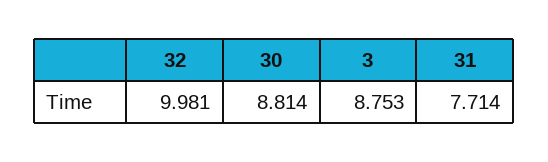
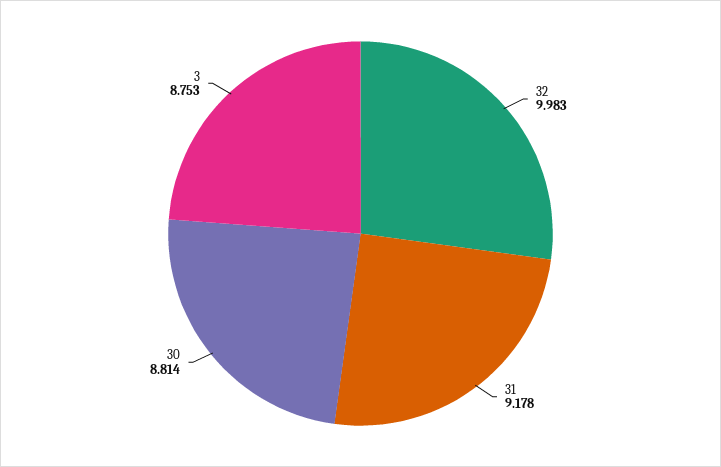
32: 9.981 -> 9.983
31: 7.714 -> 9.178

